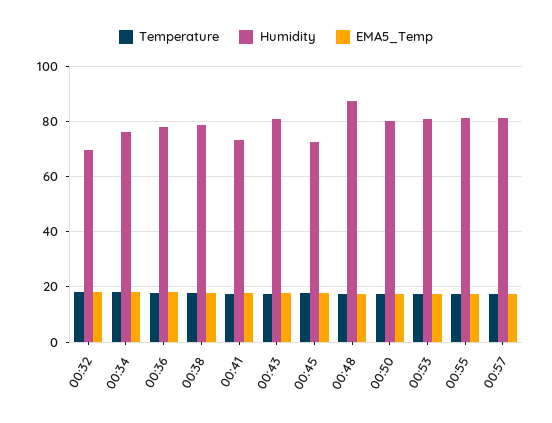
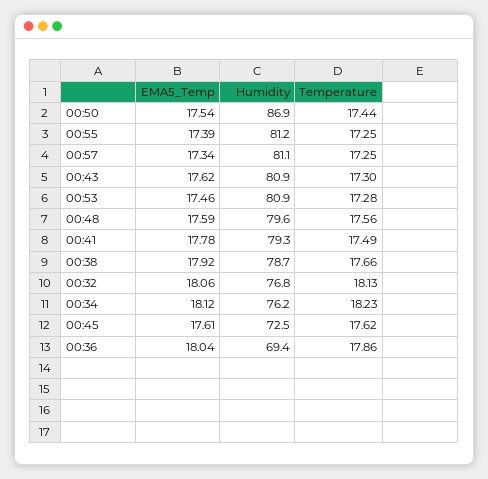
Humidity, 00:32: 70 -> 76.8
Humidity, 00:36: 77.5 -> 69.4
Humidity, 00:41: 72.5 -> 79.3
Humidity, 00:48: 87.5 -> 79.6
Humidity, 00:50: 80 -> 86.9

